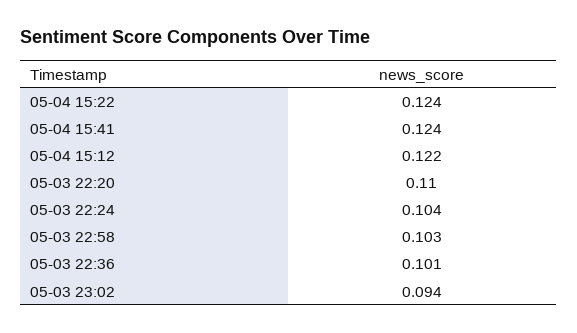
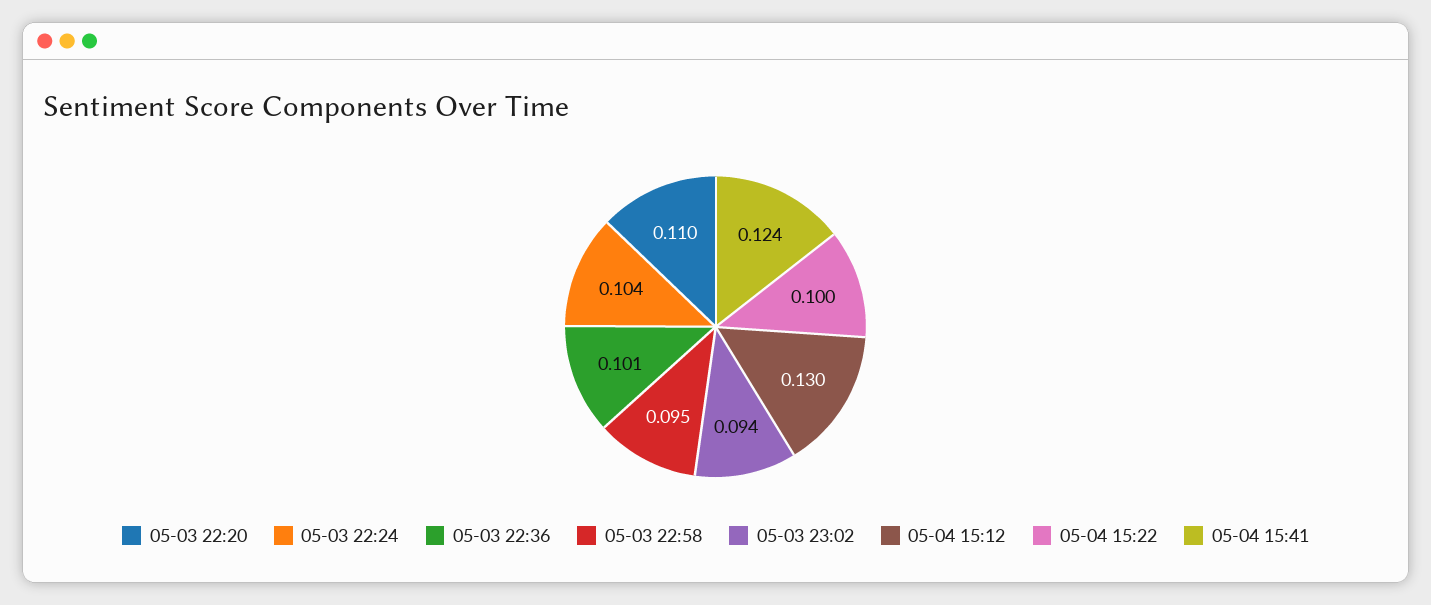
05-04 15:22: 0.124 -> 0.1
05-04 15:12: 0.122 -> 0.13
05-03 22:58: 0.103 -> 0.095

